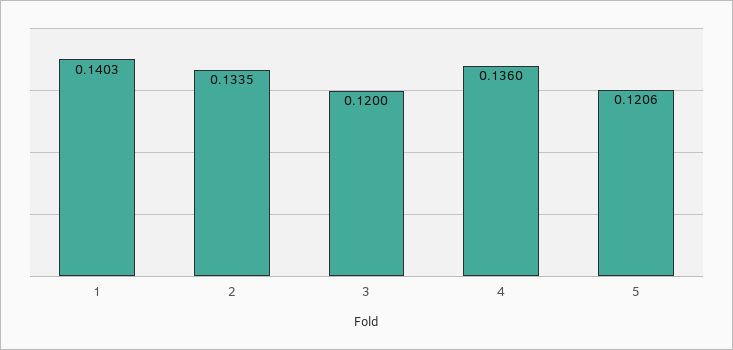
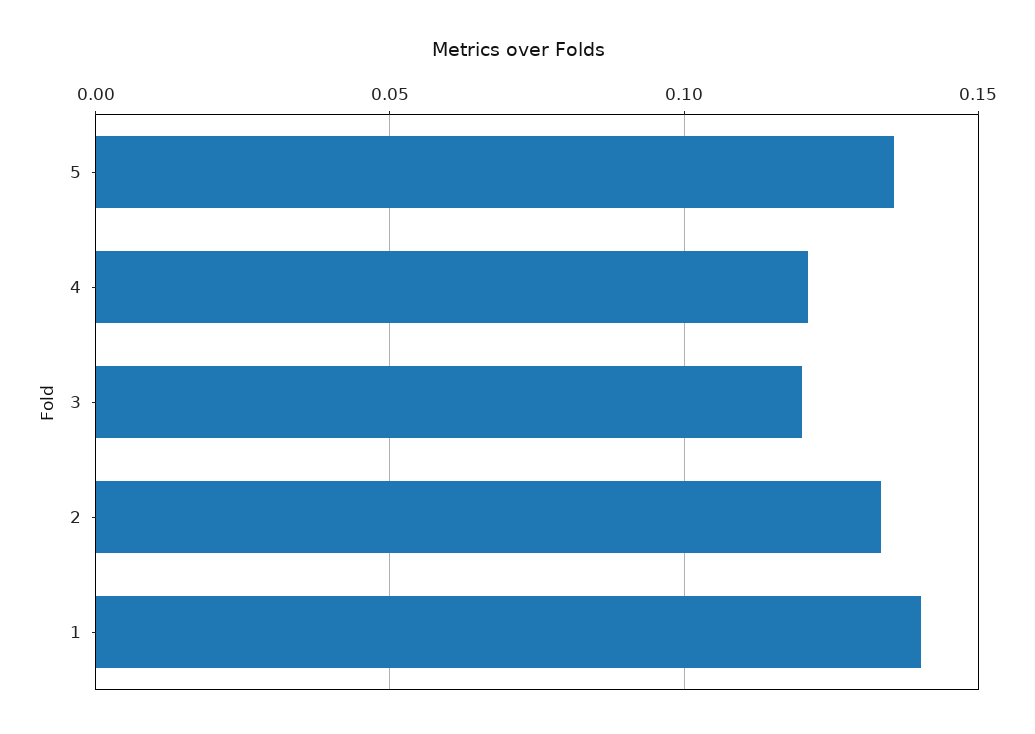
4: 0.136 -> 0.12
5: 0.1206 -> 0.135

